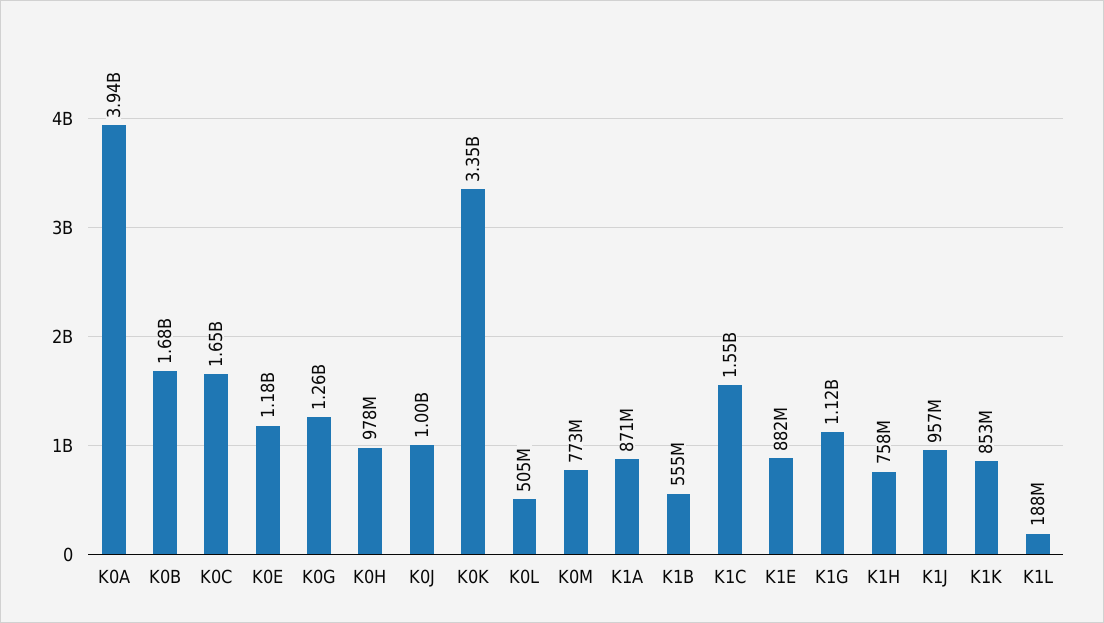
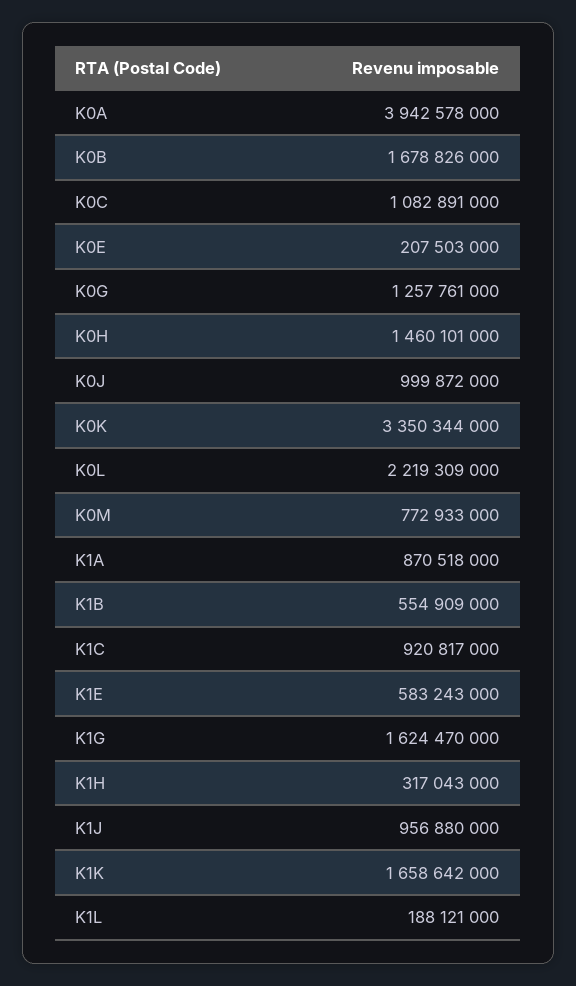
K0C: 1650000000 -> 1082891000
K0E: 1180000000 -> 207503000
K0H: 978000000 -> 1460101000
K0L: 505000000 -> 2219309000
K1C: 1550000000 -> 920817000
K1E: 882000000 -> 583243000
K1G: 1120000000 -> 1624470000
K1H: 758000000 -> 317043000
K1K: 853000000 -> 1658642000

